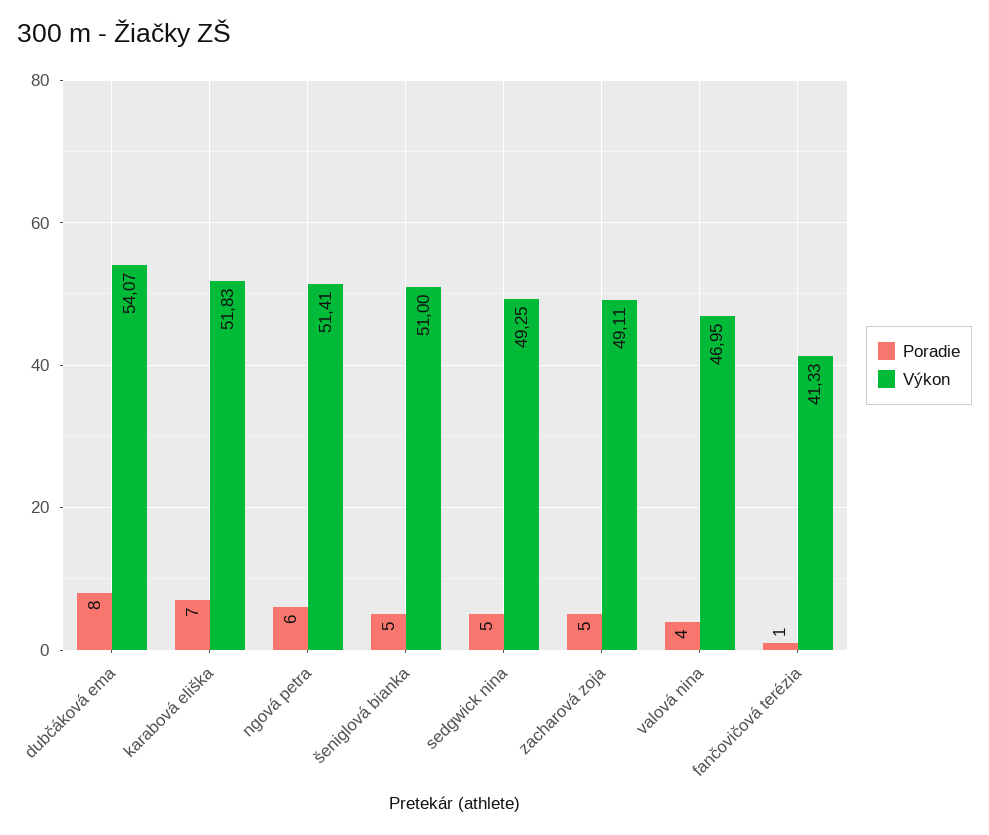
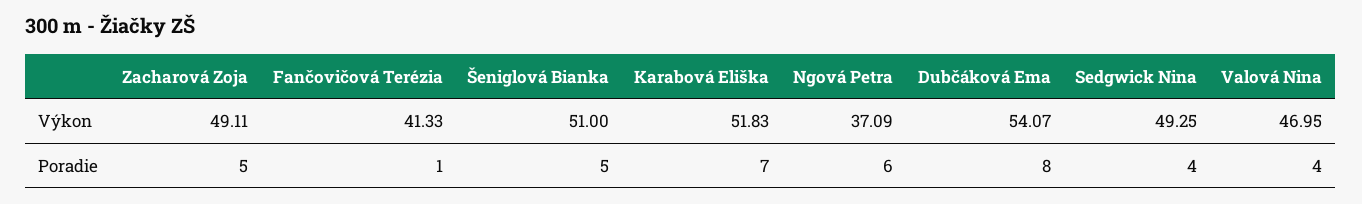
Výkon, ngová petra: 51.41 -> 37.09
Poradie, sedgwick nina: 5 -> 4

